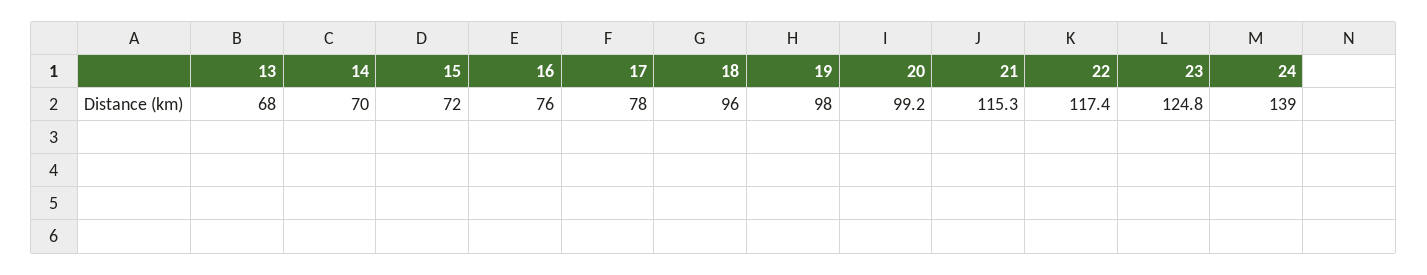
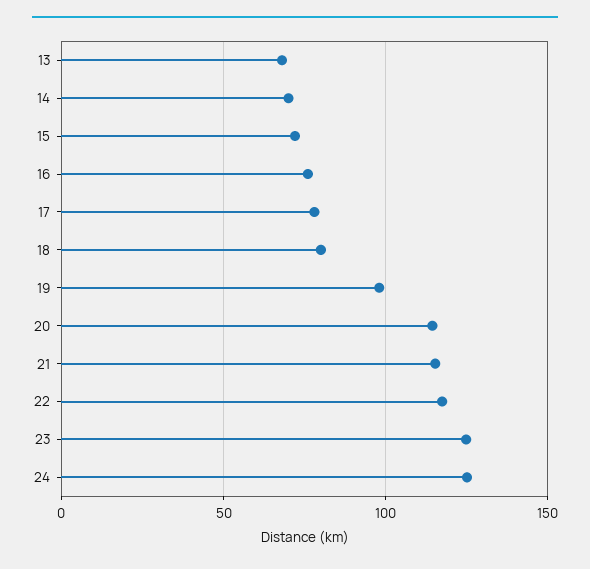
18: 96 -> 80
20: 99.2 -> 115
24: 139 -> 125

